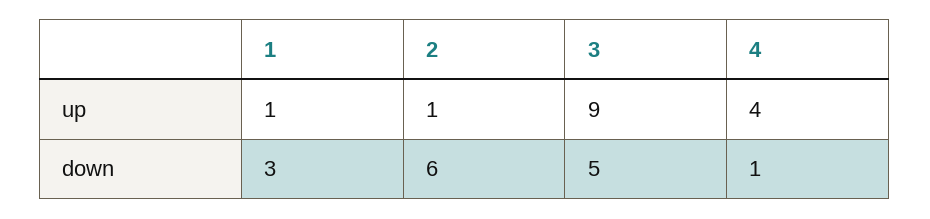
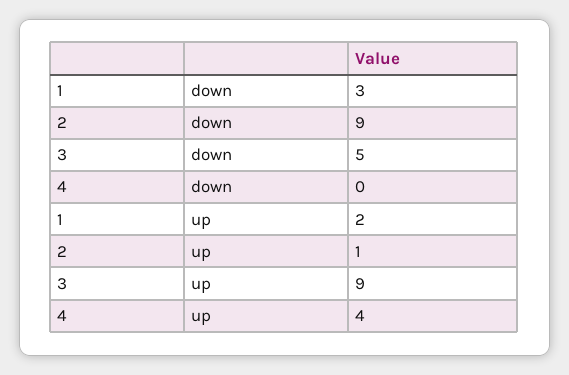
1, up: 1 -> 2
2, down: 6 -> 9
4, down: 1 -> 0

